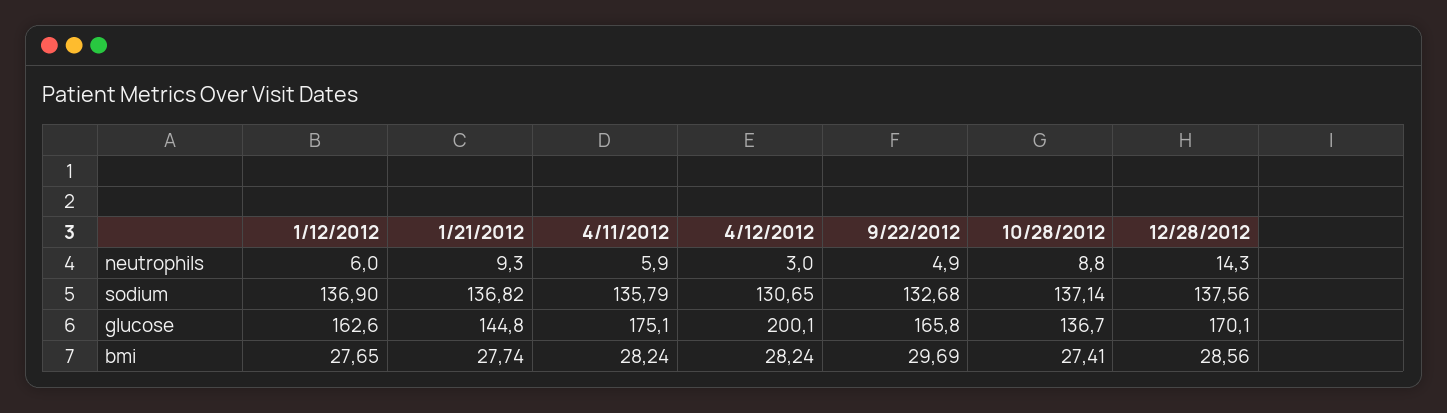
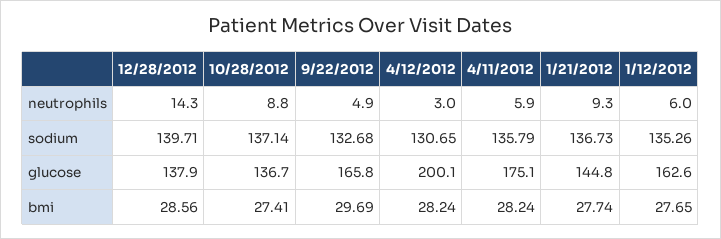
1/12/2012, sodium: 136.9 -> 135.26
1/21/2012, sodium: 136.82 -> 136.73
12/28/2012, sodium: 137.56 -> 139.71
12/28/2012, glucose: 170.1 -> 137.9

